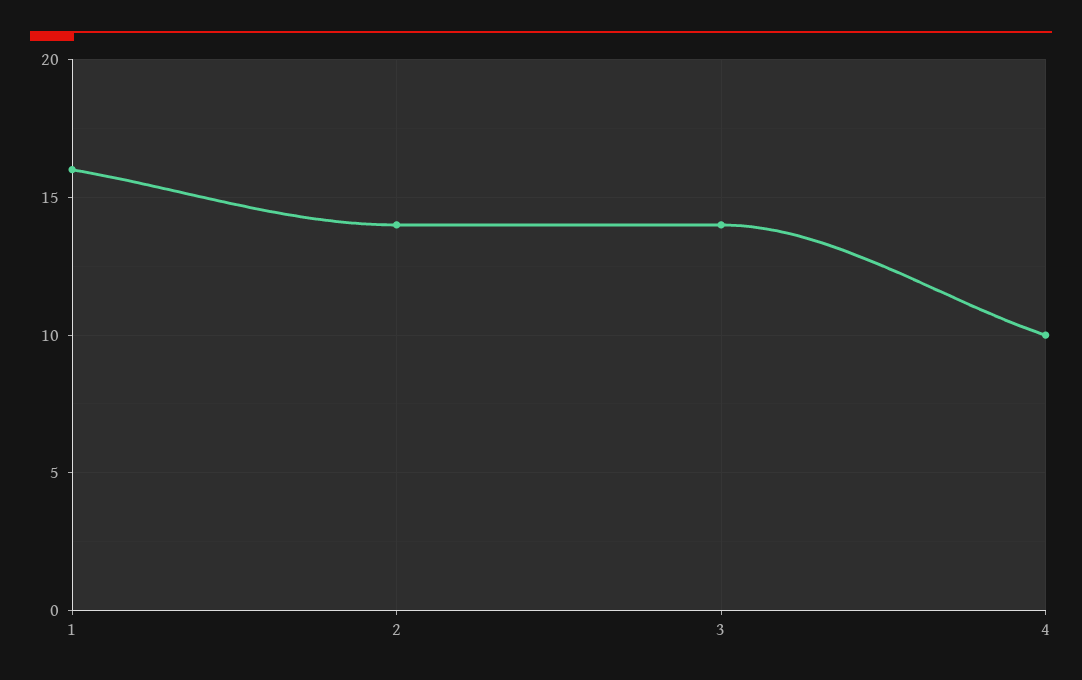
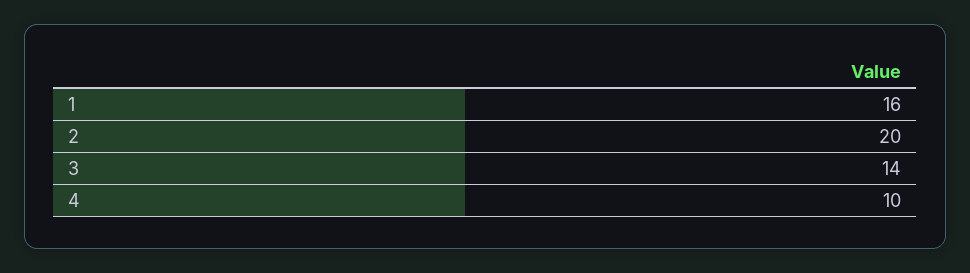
2: 14 -> 20

